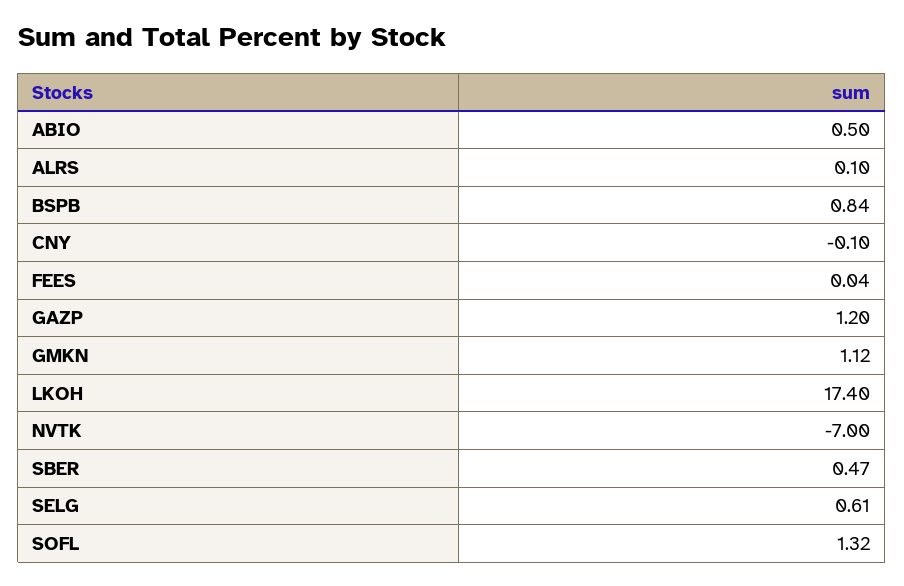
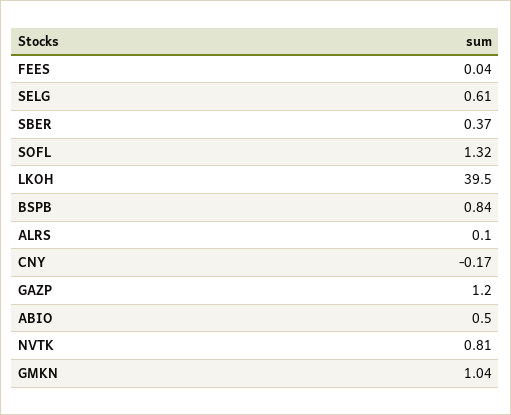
CNY: -0.1 -> -0.17
GMKN: 1.12 -> 1.04
LKOH: 17.4 -> 39.5
NVTK: -7 -> 0.81
SBER: 0.47 -> 0.37

